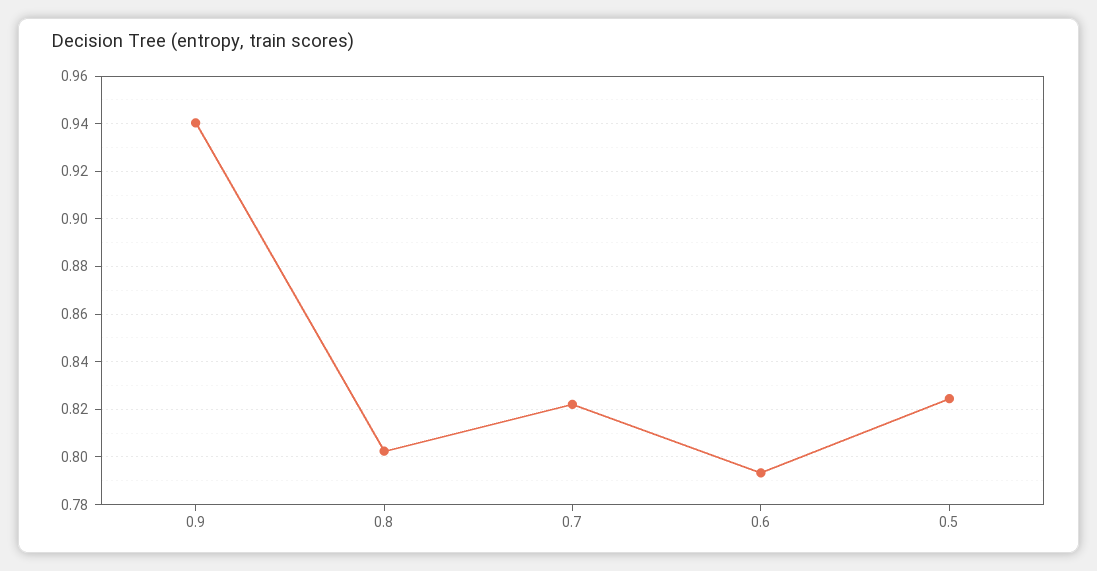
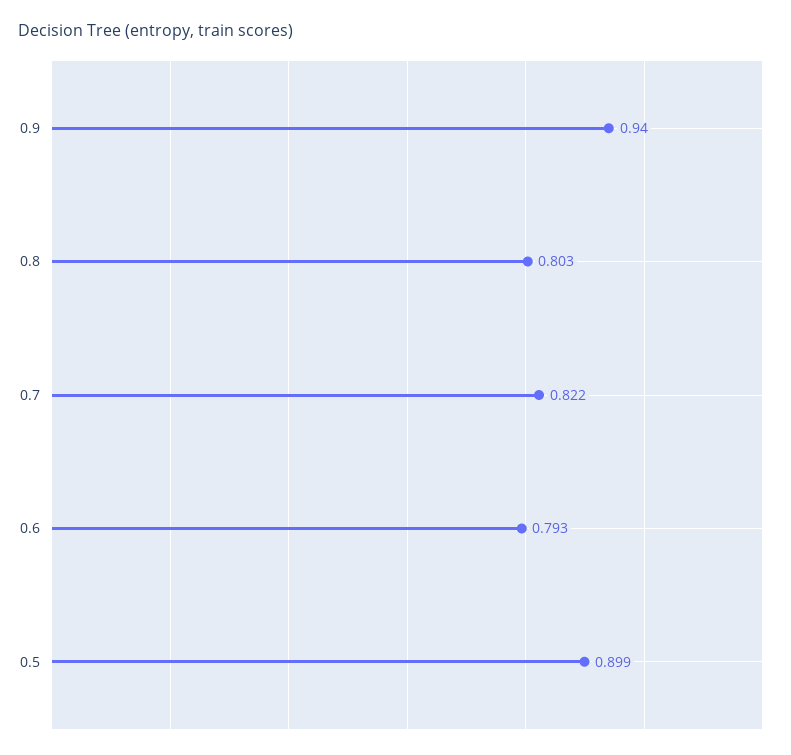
0.5: 0.825 -> 0.899

